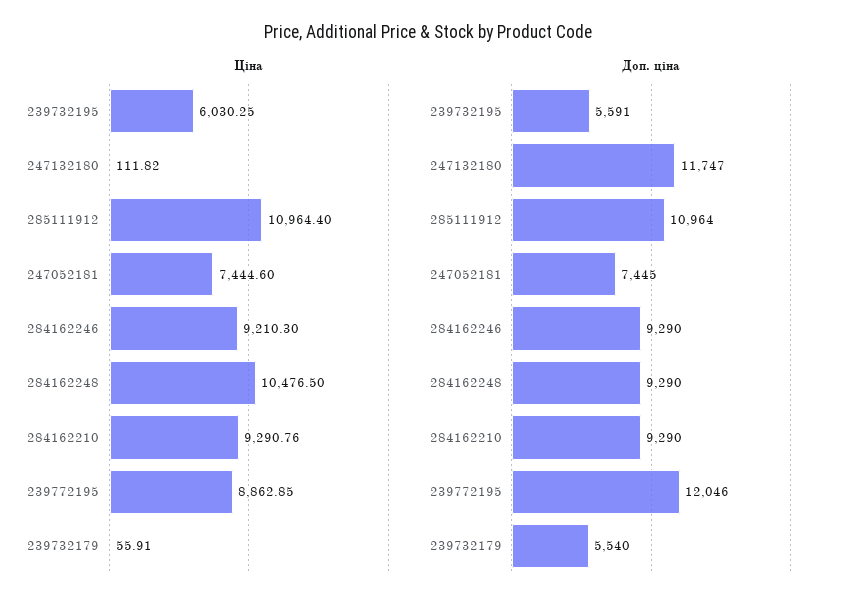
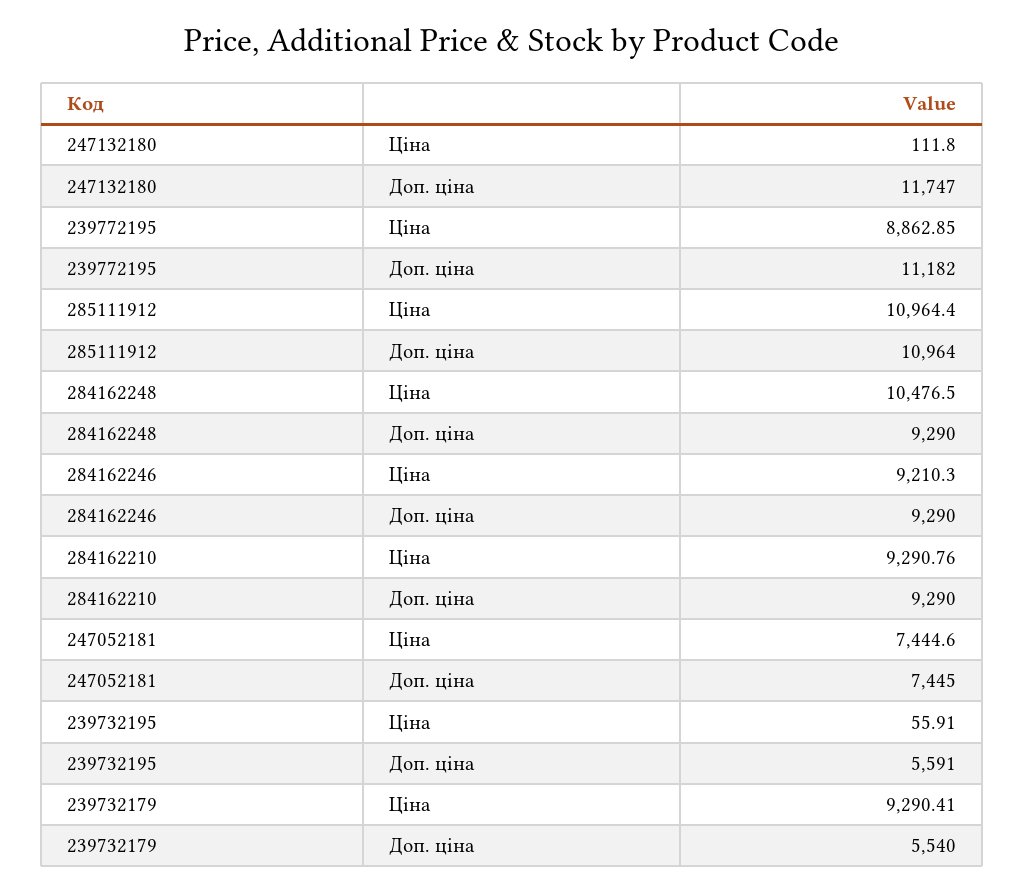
Ціна, 239732195: 6030.25 -> 55.91
Ціна, 247132180: 111.82 -> 111.8
Ціна, 239732179: 55.91 -> 9290.41
Доп. ціна, 239772195: 12046 -> 11182

